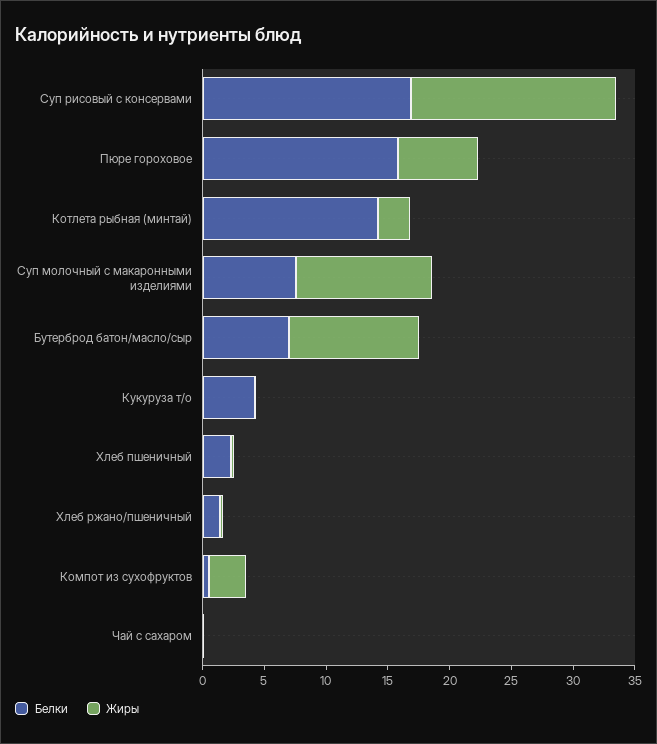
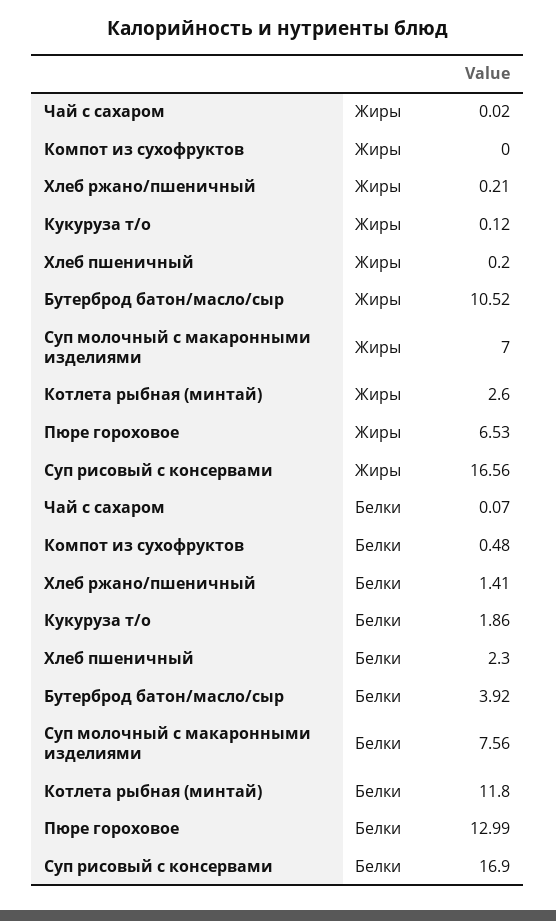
Белки, Пюре гороховое: 16 -> 12.99
Белки, Котлета рыбная (минтай): 14 -> 11.8
Жиры, Суп молочный с макаронными изделиями: 11 -> 7
Белки, Бутерброд батон/масло/сыр: 7 -> 3.92
Белки, Кукуруза т/о: 4 -> 1.86
Жиры, Компот из сухофруктов: 3 -> 0

